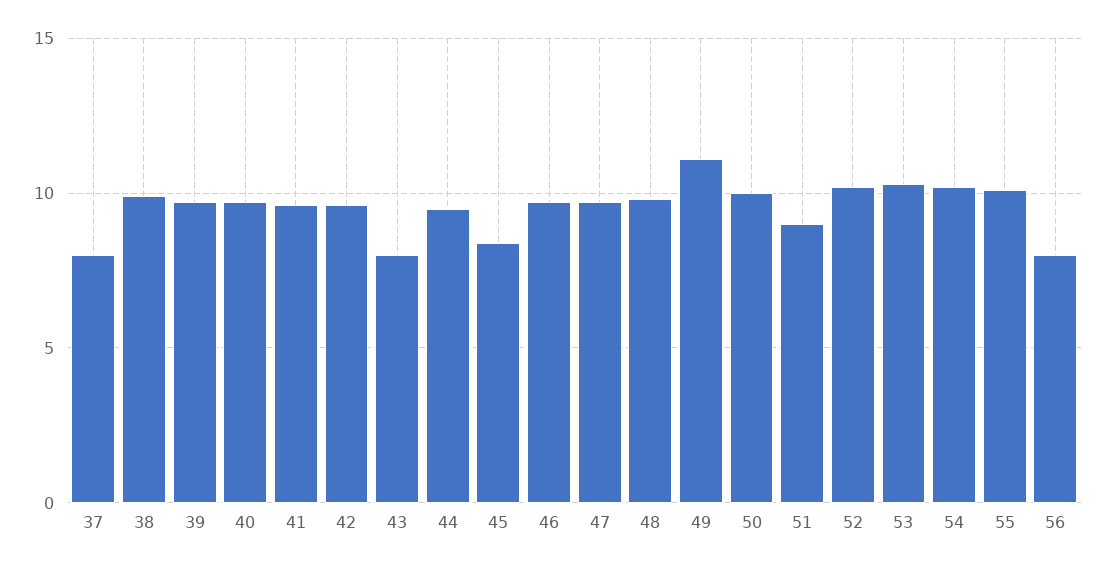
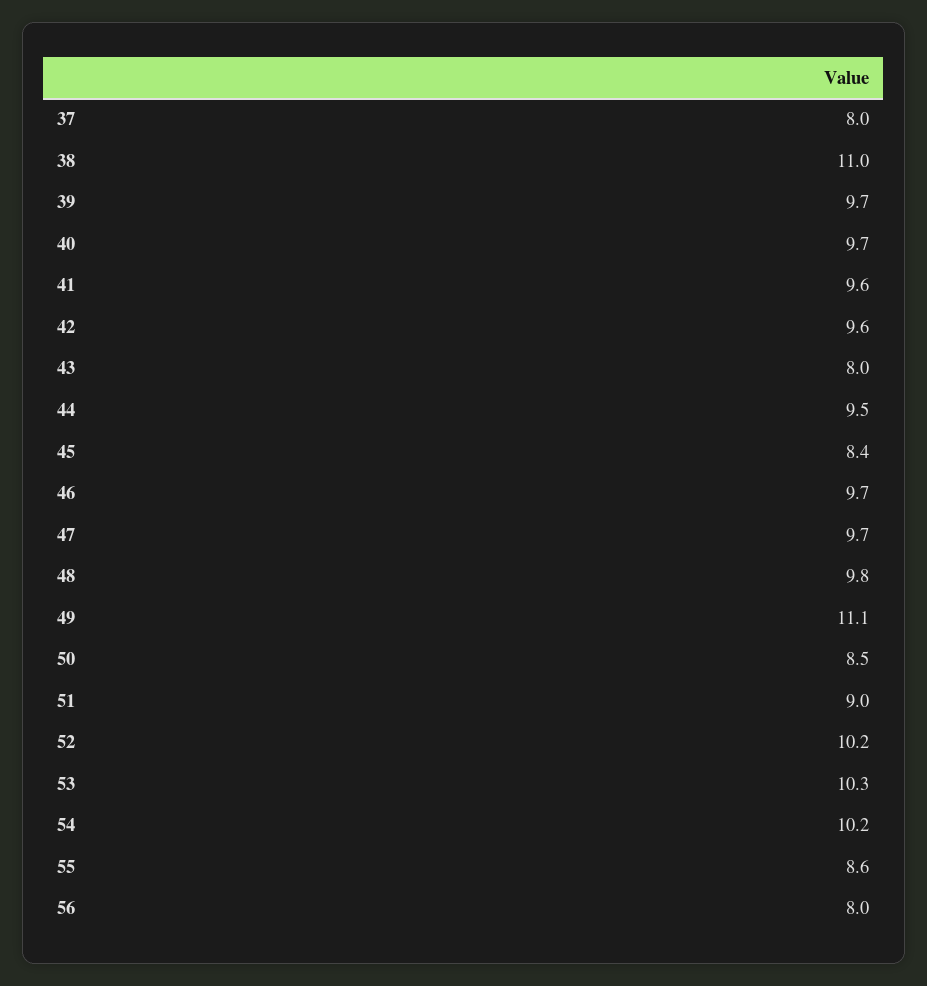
38: 10 -> 11
50: 10 -> 8.5
55: 10 -> 8.6

